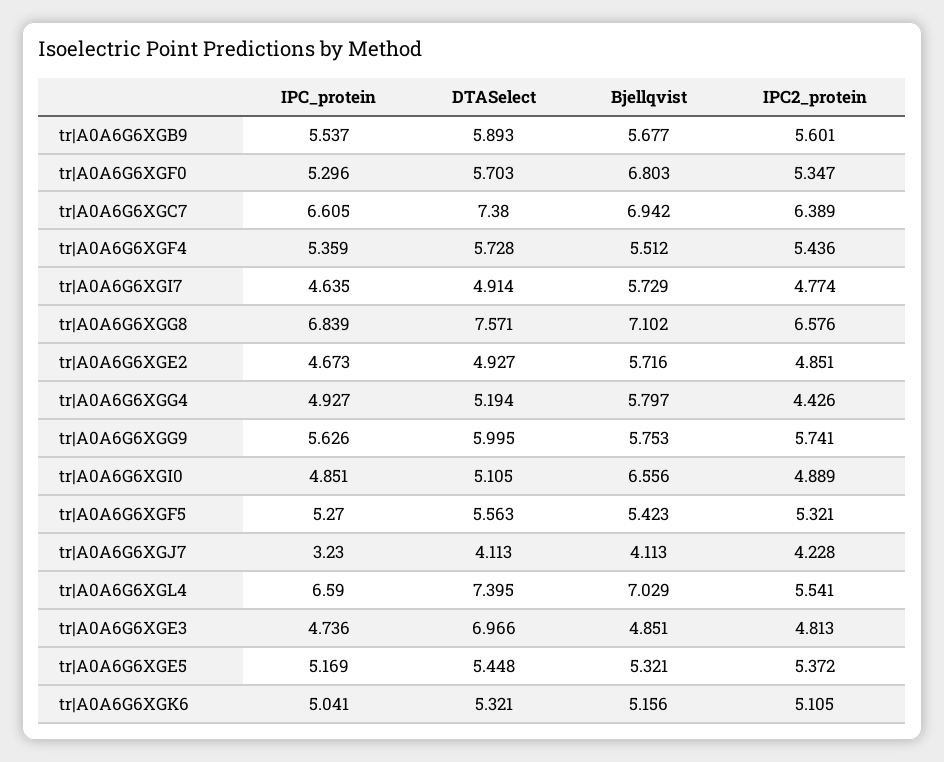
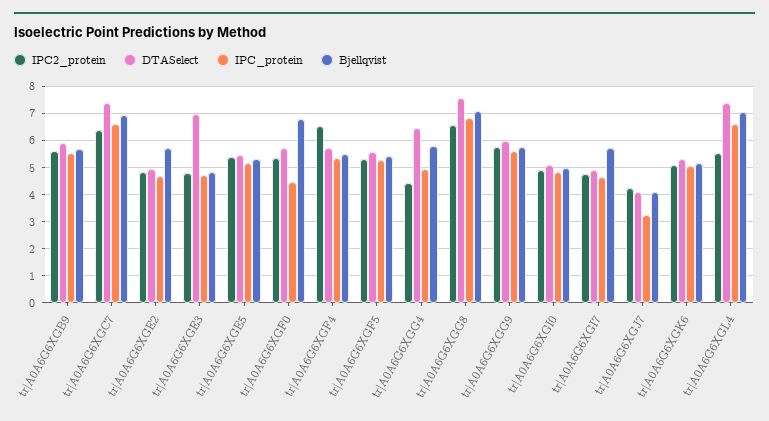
IPC_protein, tr|A0A6G6XGF0: 5.296 -> 4.5
IPC2_protein, tr|A0A6G6XGF4: 5.436 -> 6.5
DTASelect, tr|A0A6G6XGG4: 5.194 -> 6.5
Bjellqvist, tr|A0A6G6XGI0: 6.556 -> 5

